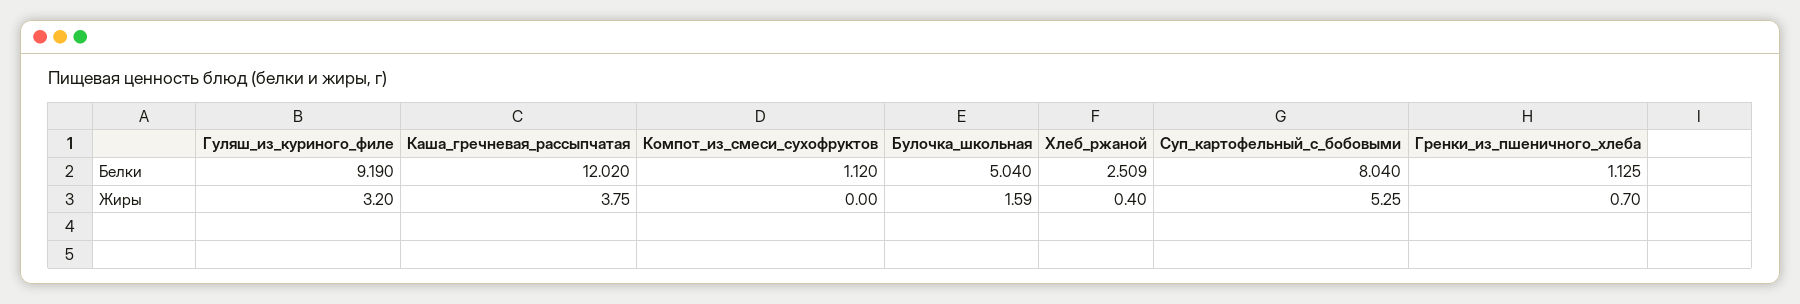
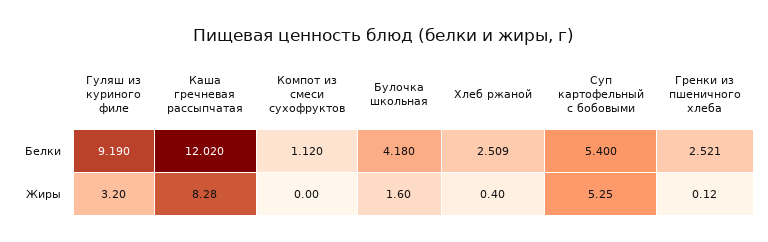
Булочка_школьная, Белки: 5.04 -> 4.18
Суп_картофельный_с_бобовыми, Белки: 8.04 -> 5.4
Гренки_из_пшеничного_хлеба, Белки: 1.125 -> 2.521
Каша_гречневая_рассыпчатая, Жиры: 3.75 -> 8.28
Булочка_школьная, Жиры: 1.59 -> 1.6
Гренки_из_пшеничного_хлеба, Жиры: 0.7 -> 0.12

